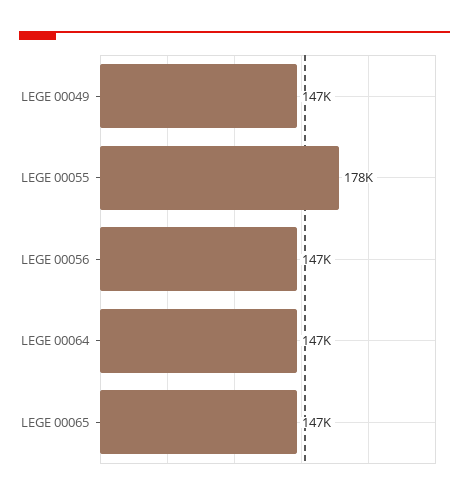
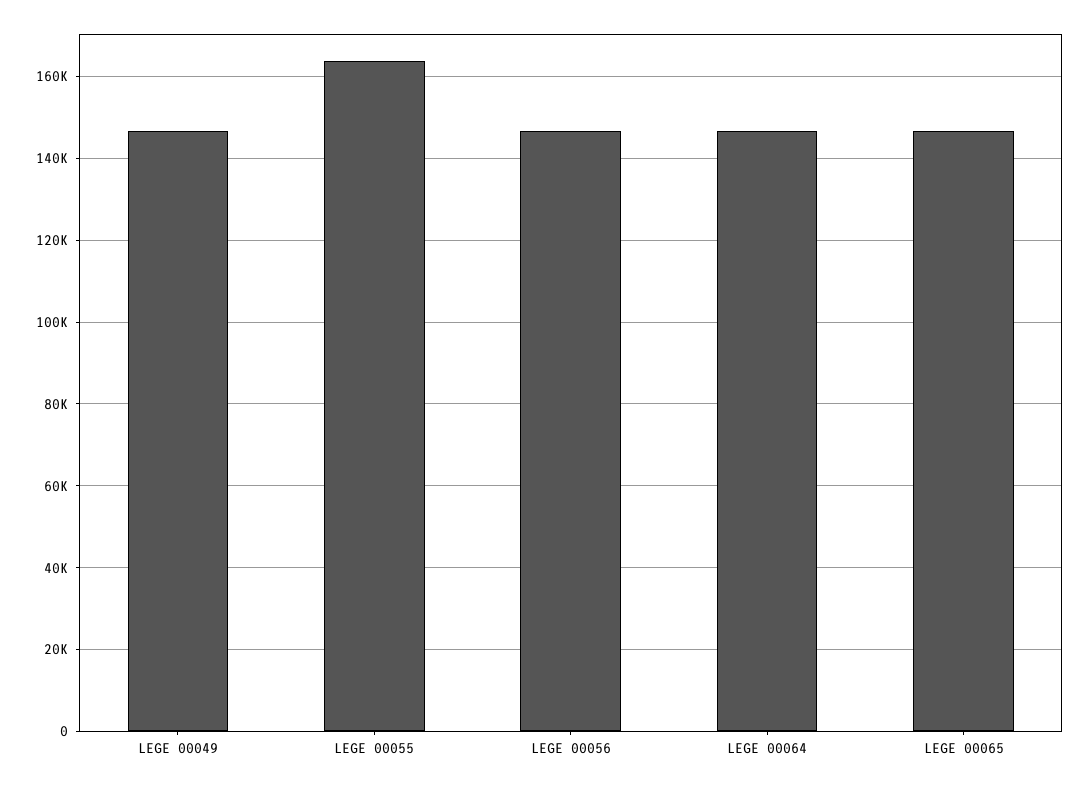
LEGE 00055: 178000 -> 164000

